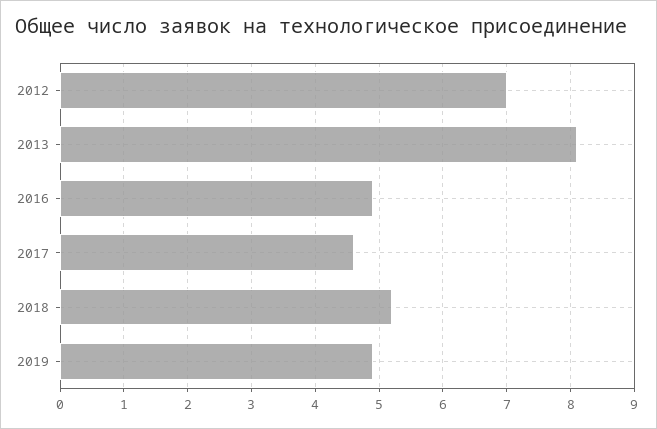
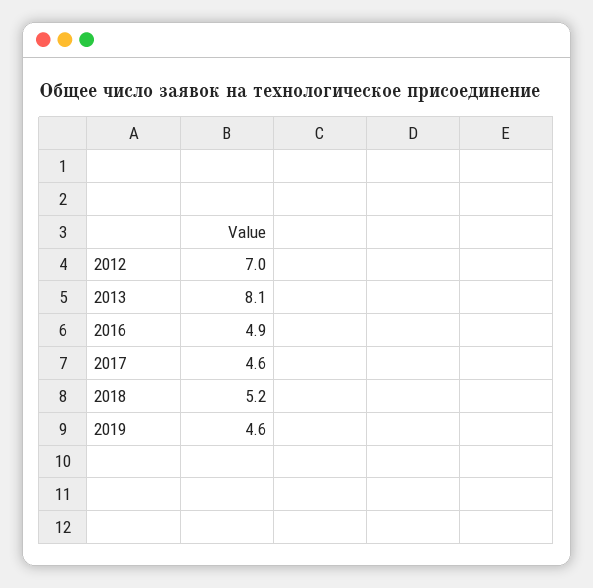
2019: 4.9 -> 4.6

